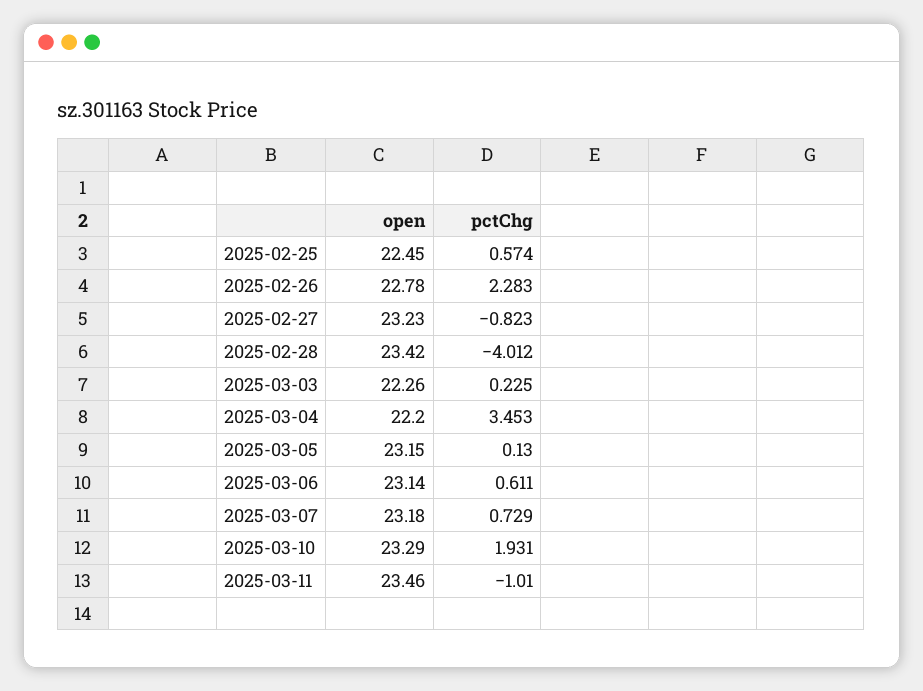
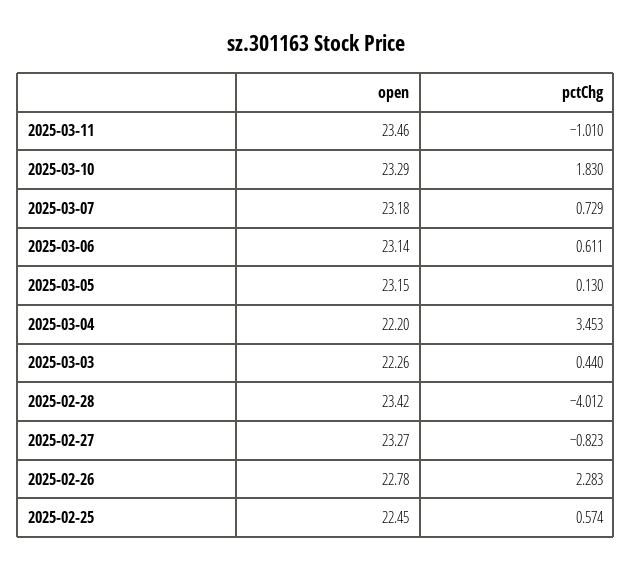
open, 2025-02-27: 23.23 -> 23.27
pctChg, 2025-03-03: 0.225 -> 0.44
pctChg, 2025-03-10: 1.931 -> 1.83

